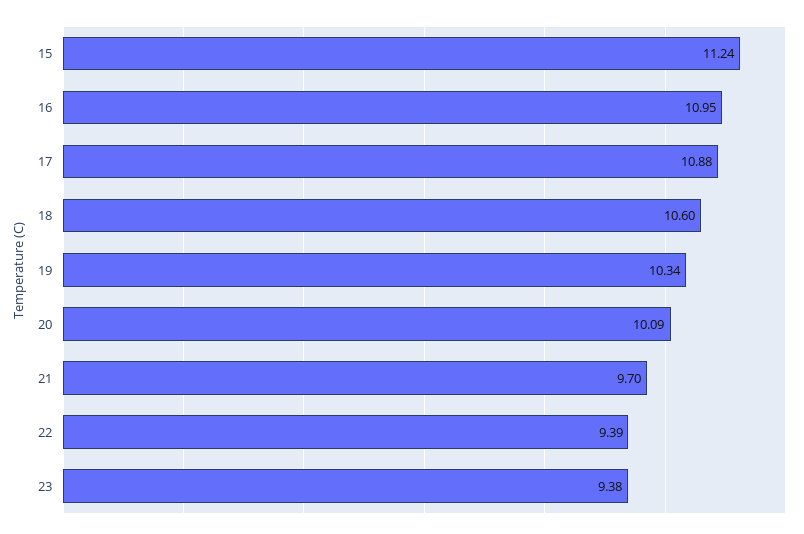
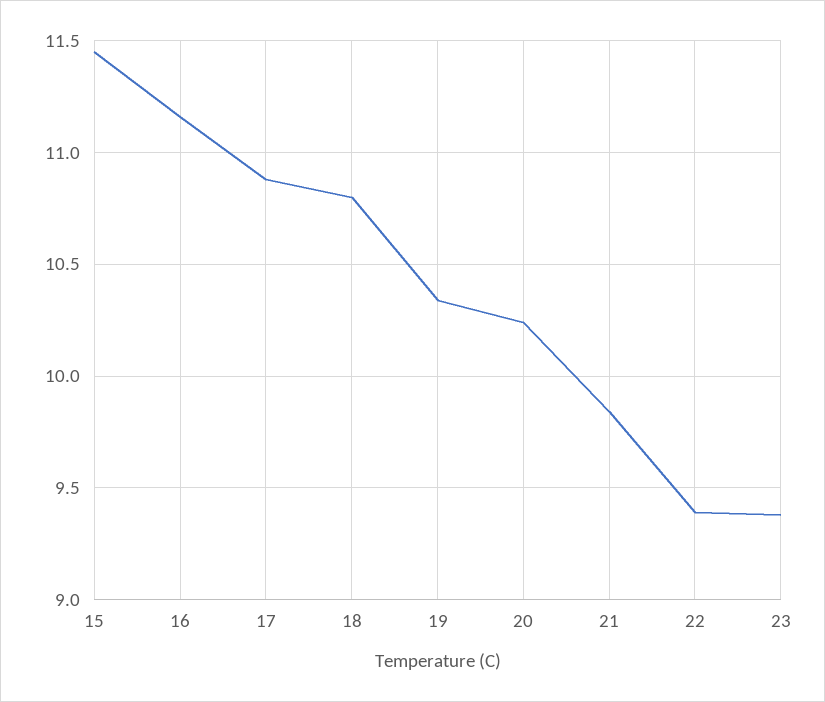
15: 11.24 -> 11.45
16: 10.95 -> 11.15
18: 10.6 -> 10.8
20: 10.09 -> 10.25
21: 9.7 -> 9.85

